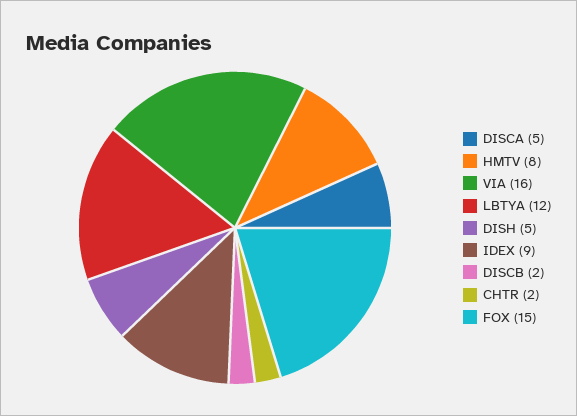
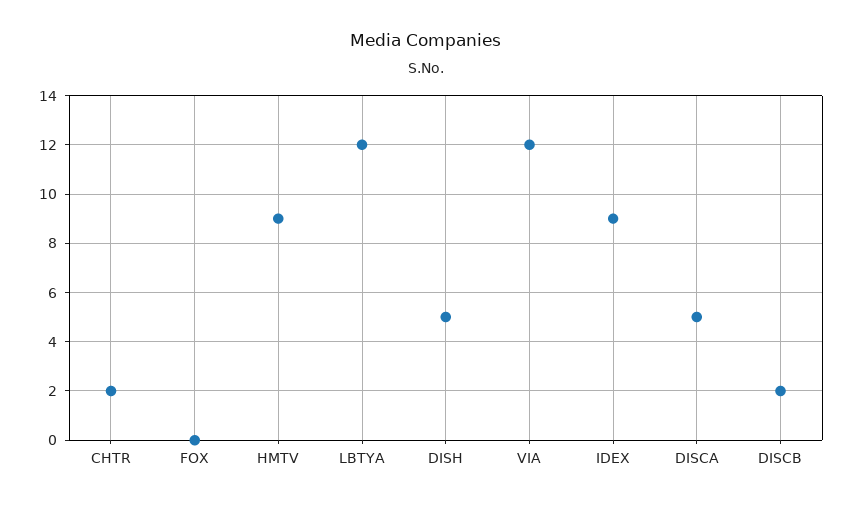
HMTV: 8 -> 9
VIA: 16 -> 12
FOX: 15 -> 0

